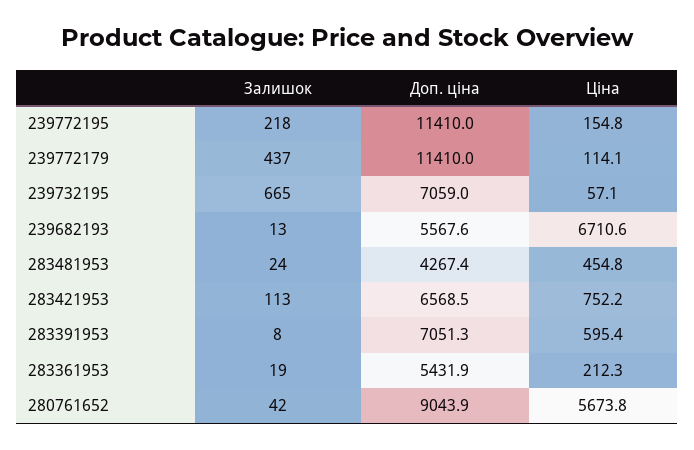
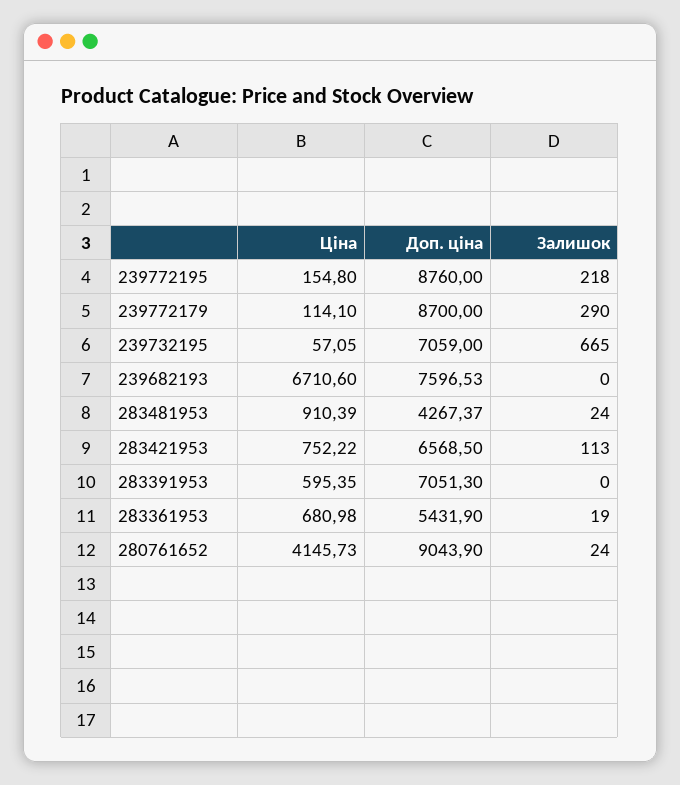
Доп. ціна, 239772195: 11410 -> 8760
Залишок, 239772179: 437 -> 290
Доп. ціна, 239772179: 11410 -> 8700
Залишок, 239682193: 13 -> 0
Доп. ціна, 239682193: 5567.6 -> 7596.53
Ціна, 283481953: 454.8 -> 910.39
Залишок, 283391953: 8 -> 0
Ціна, 283361953: 212.3 -> 680.98
Залишок, 280761652: 42 -> 24
Ціна, 280761652: 5673.8 -> 4145.73

